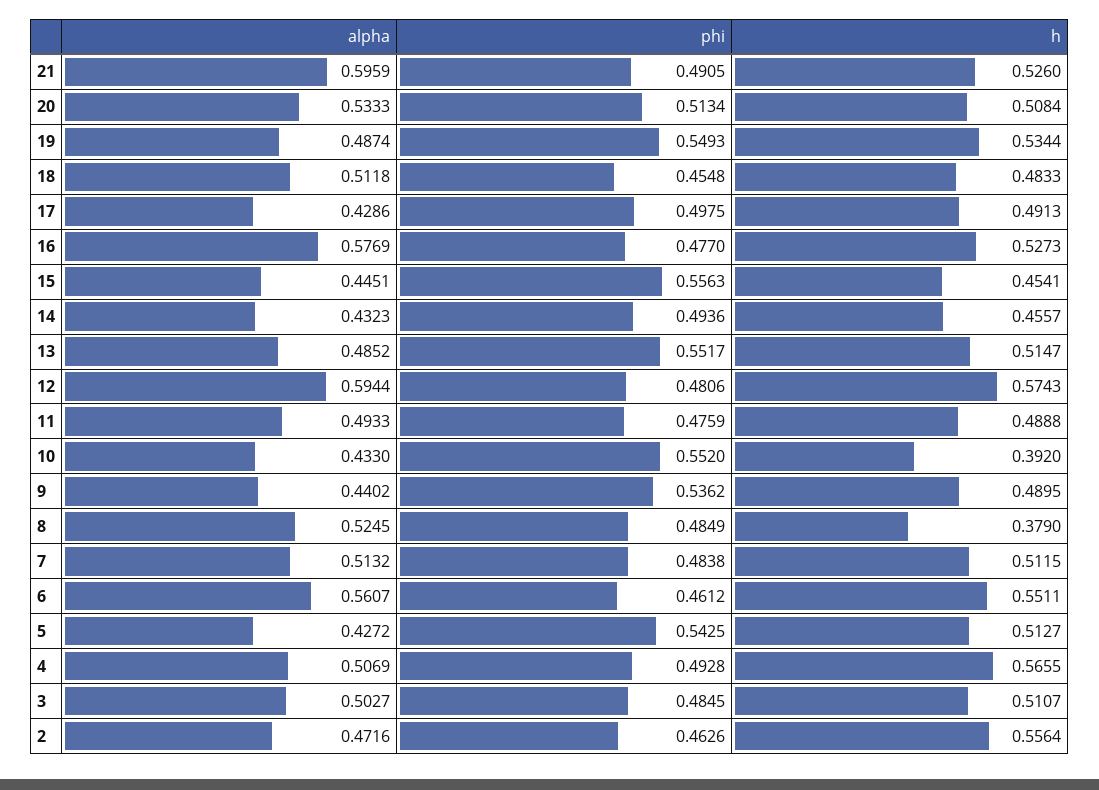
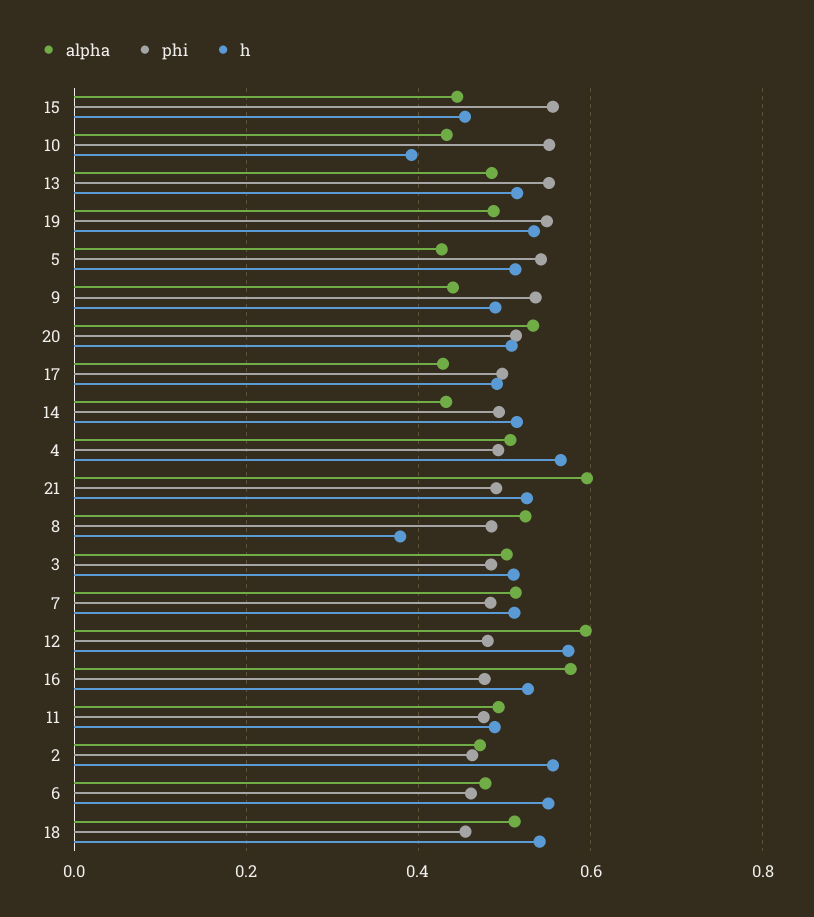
h, 18: 0.4833 -> 0.54
h, 14: 0.4557 -> 0.52
alpha, 6: 0.5607 -> 0.48

